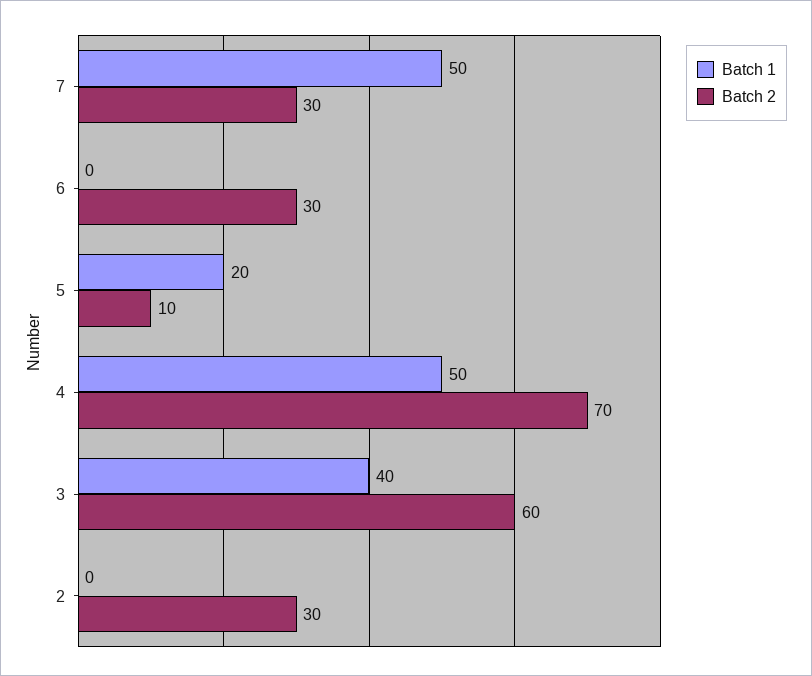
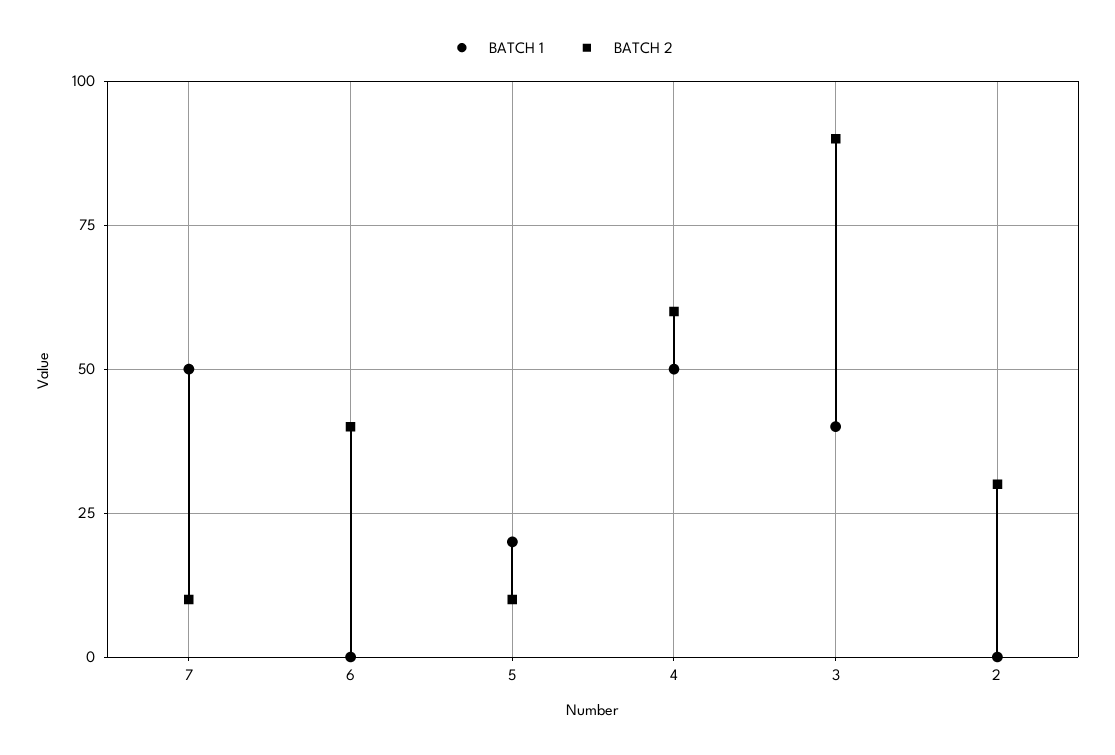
Batch 2, 7: 30 -> 10
Batch 2, 6: 30 -> 40
Batch 2, 4: 70 -> 60
Batch 2, 3: 60 -> 90

